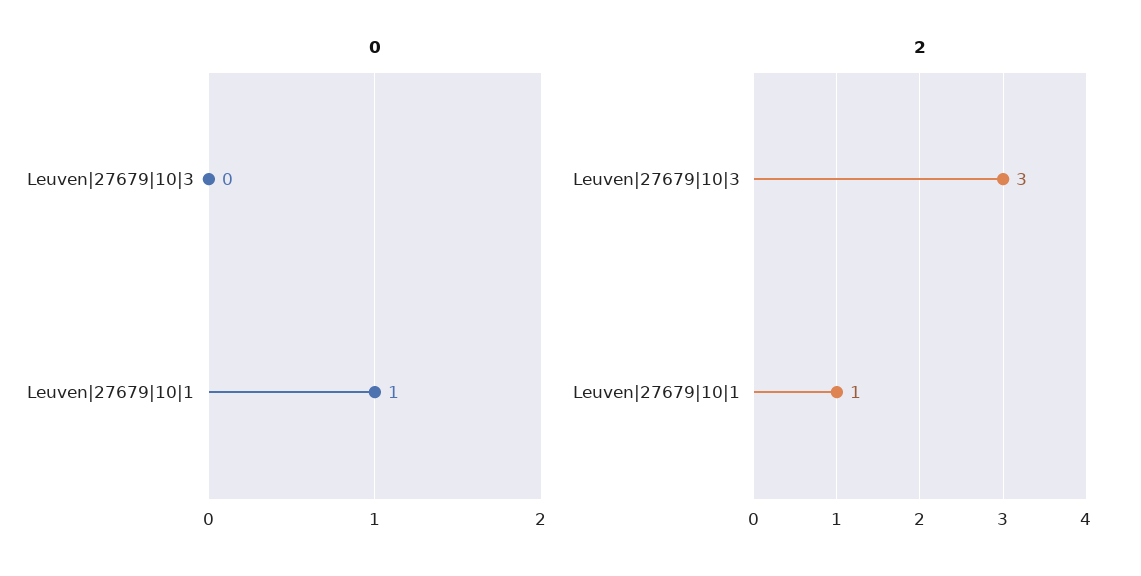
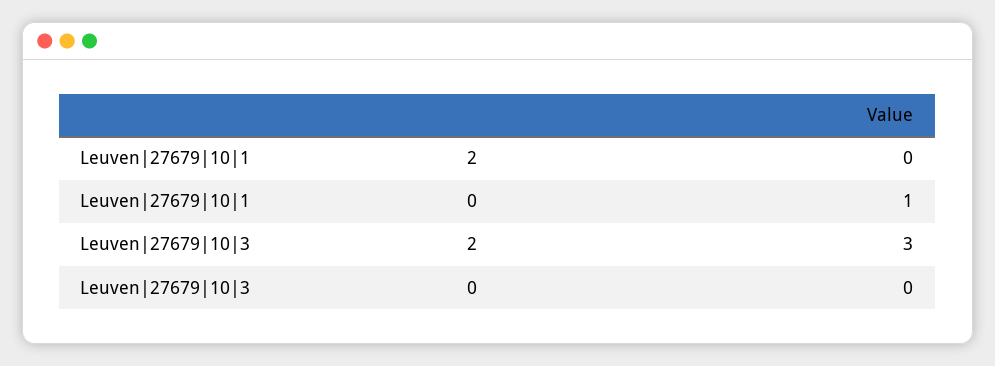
2, Leuven|27679|10|1: 1 -> 0

